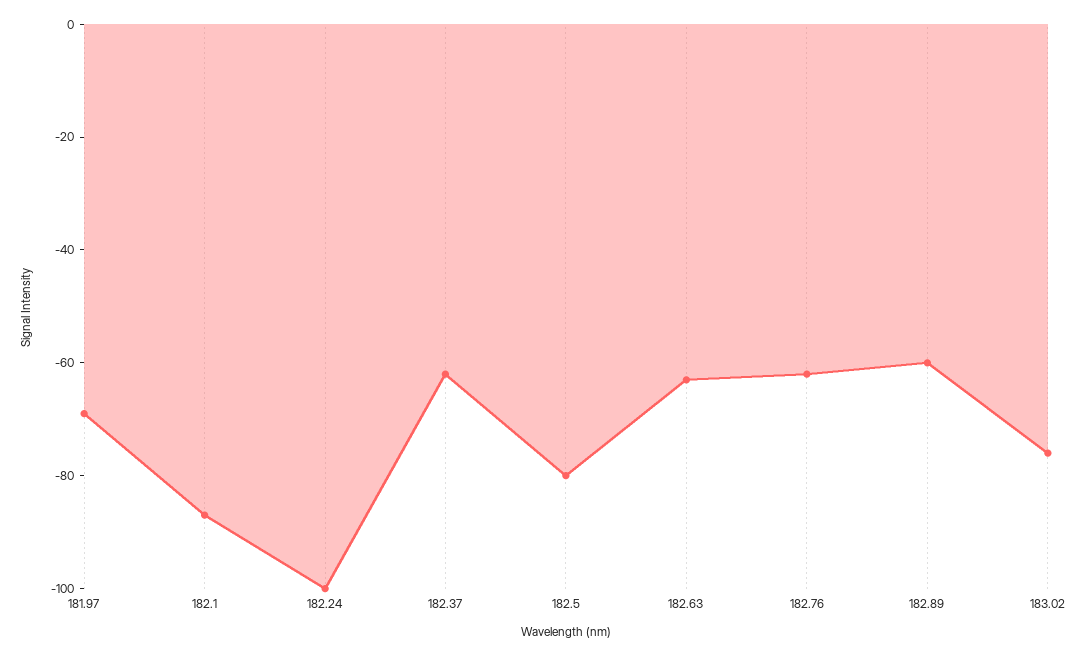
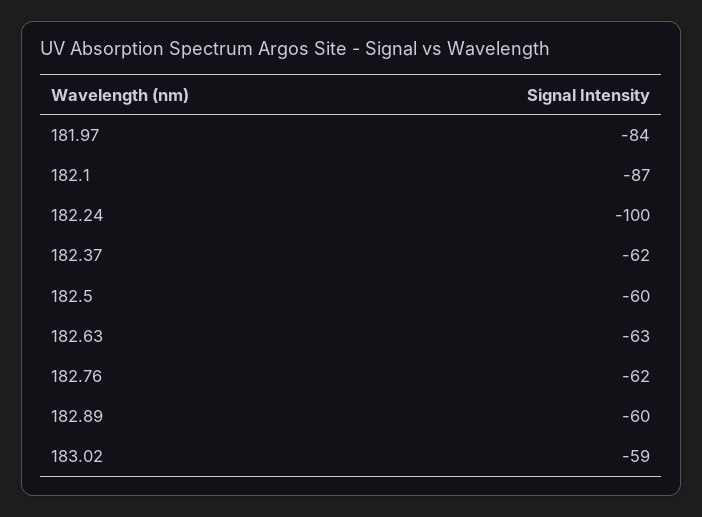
181.97: -70 -> -84
182.5: -80 -> -60
183.02: -75 -> -59

